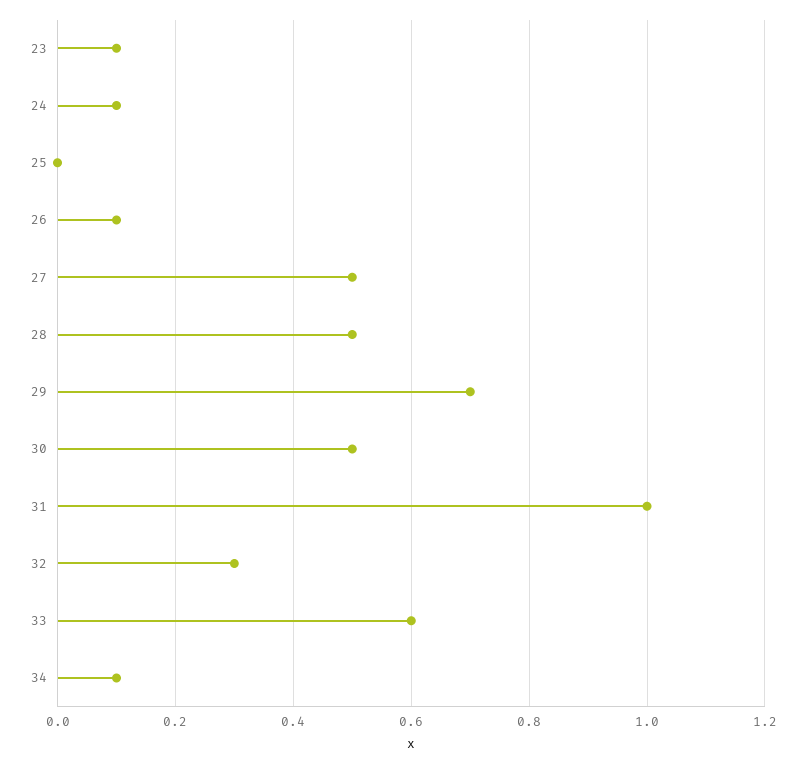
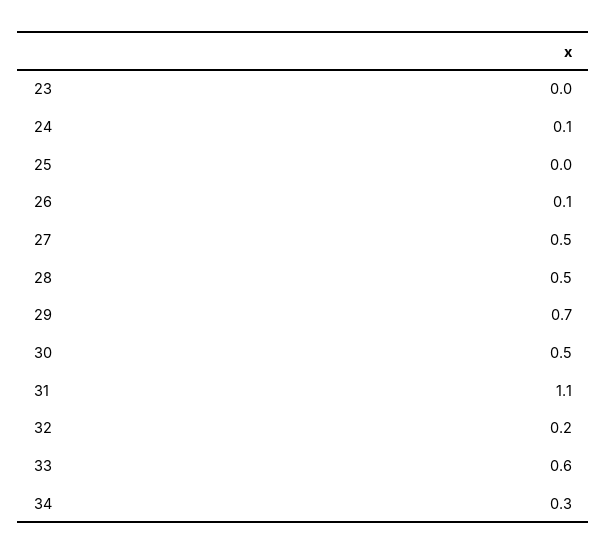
23: 0.1 -> 0
31: 1 -> 1.1
32: 0.3 -> 0.2
34: 0.1 -> 0.3

